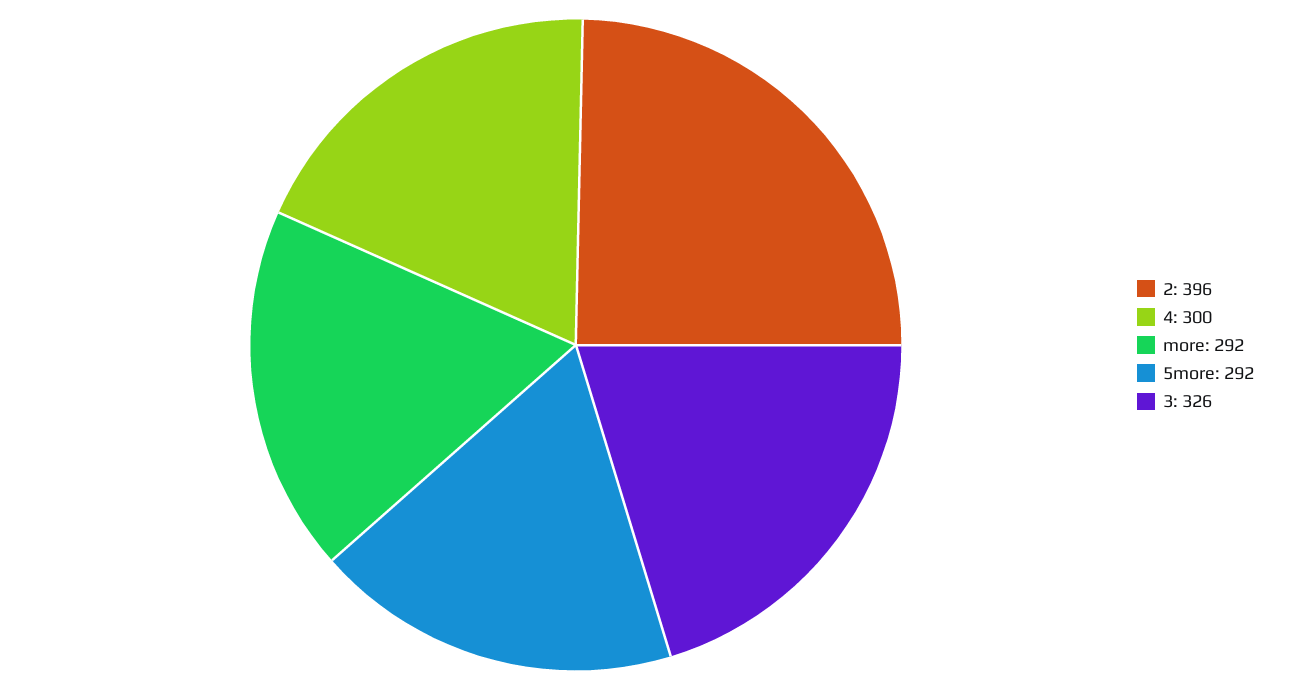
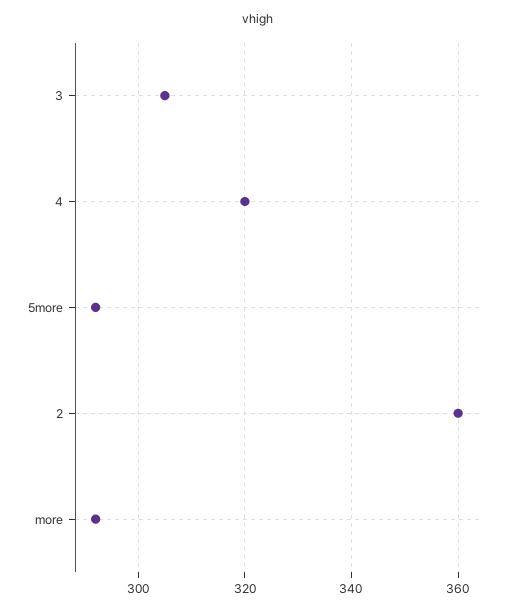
2: 396 -> 360
4: 300 -> 320
3: 326 -> 305

